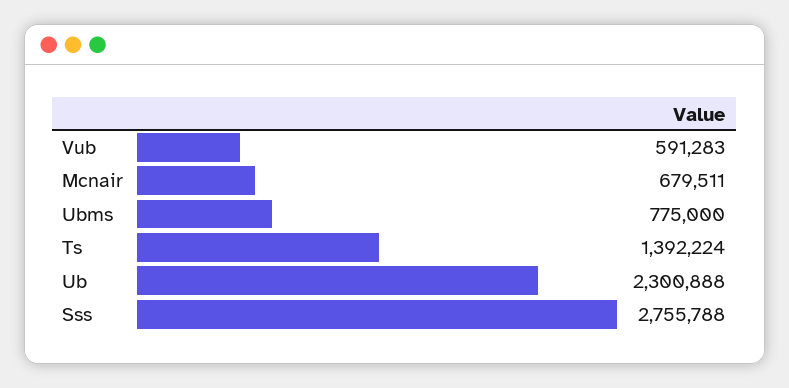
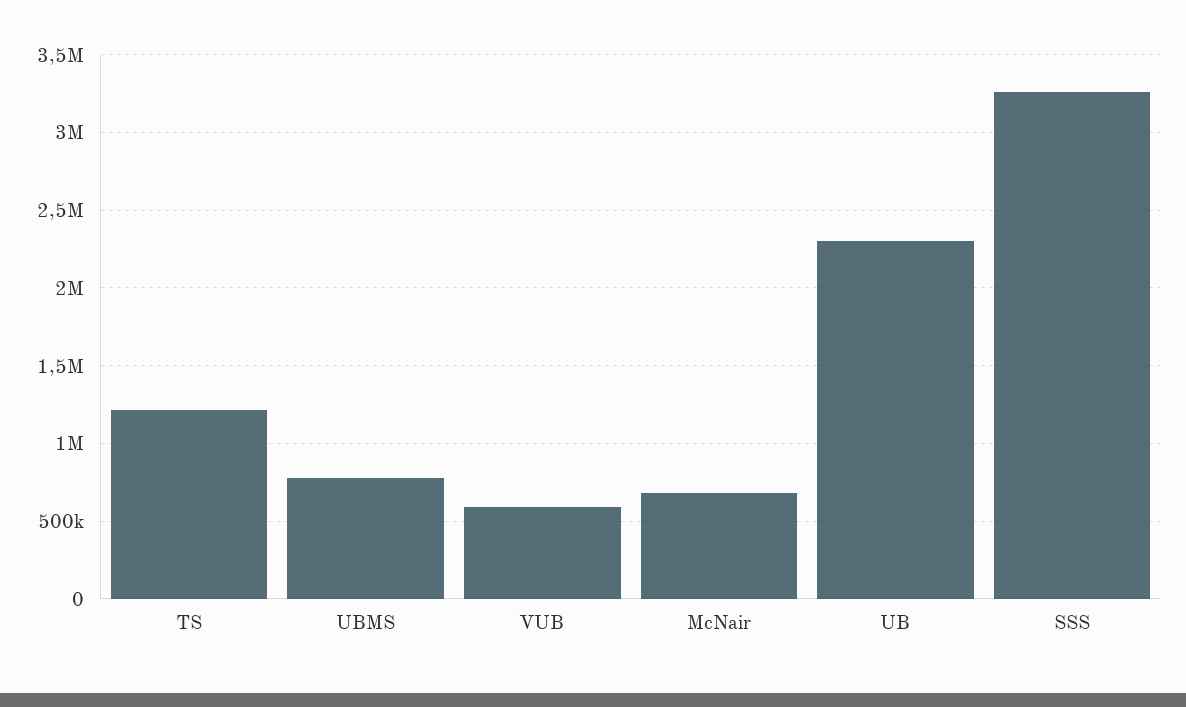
Ts: 1392224 -> 1200000
Sss: 2755788 -> 3250000

